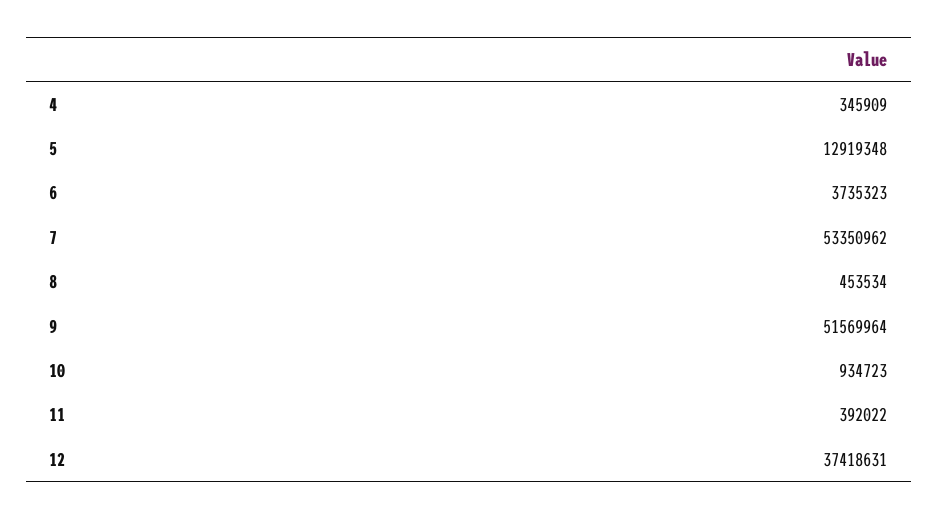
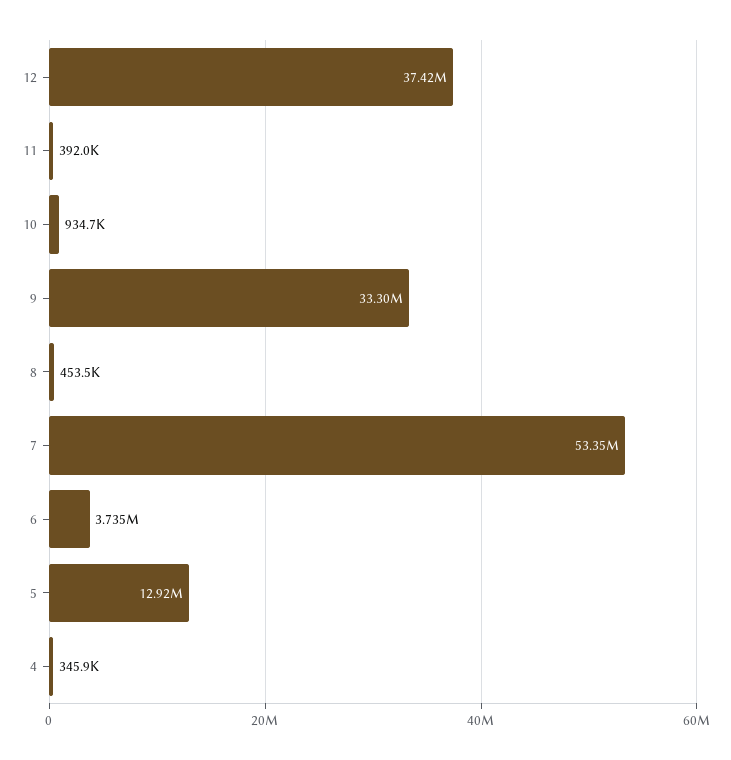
9: 51569964 -> 33300000

